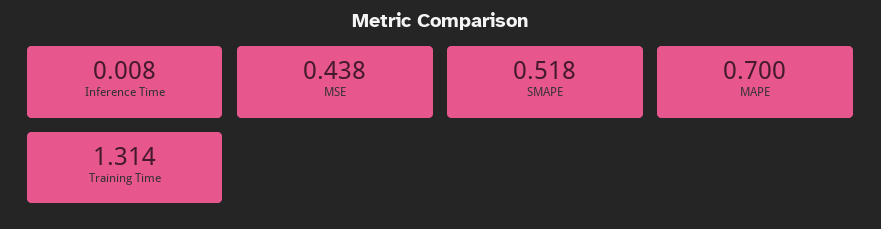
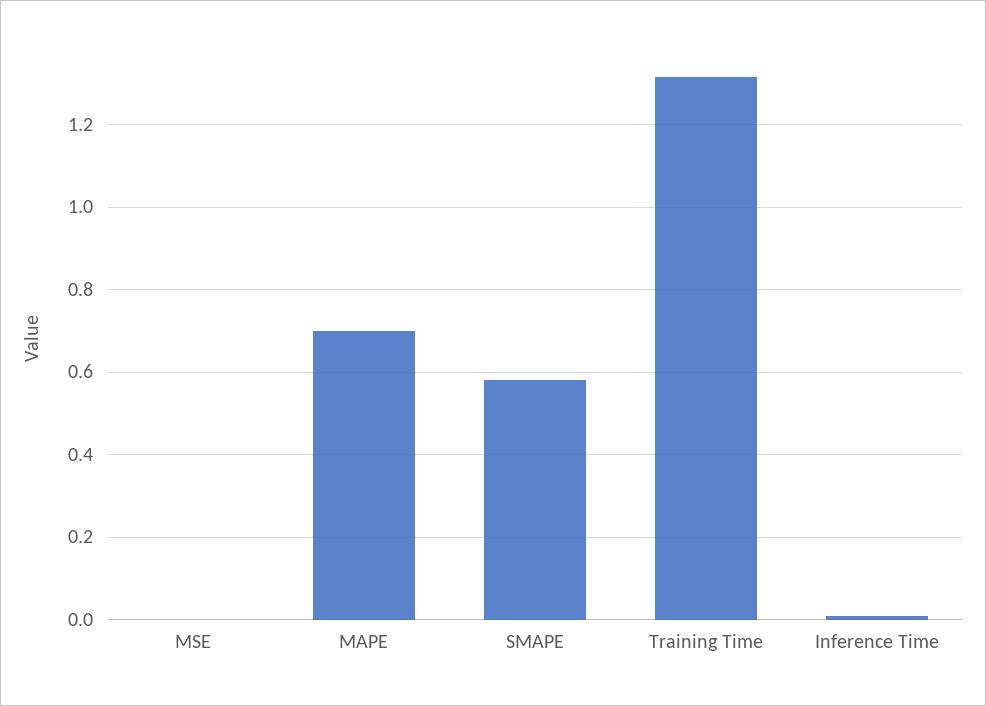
MSE: 0.438 -> 0
SMAPE: 0.518 -> 0.58

